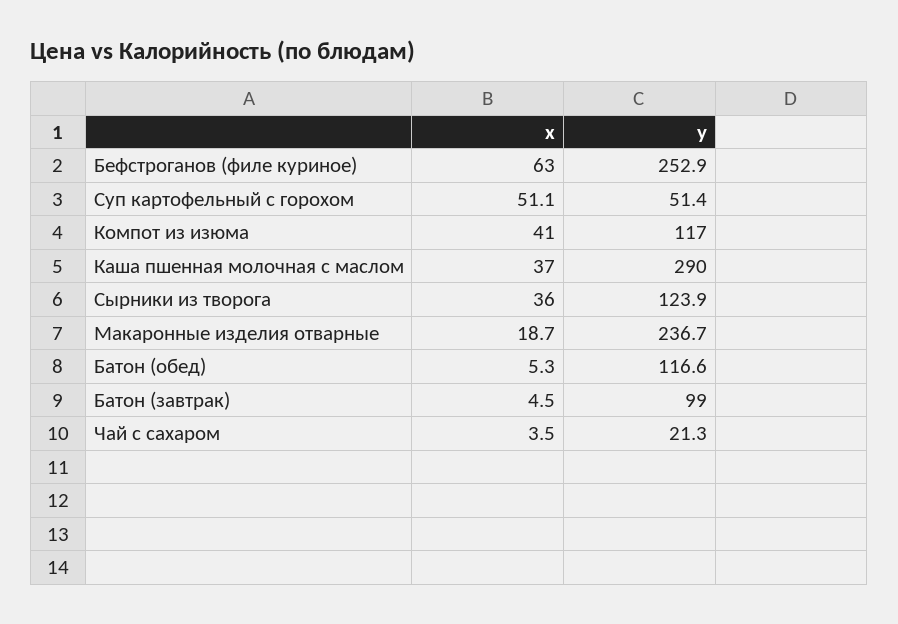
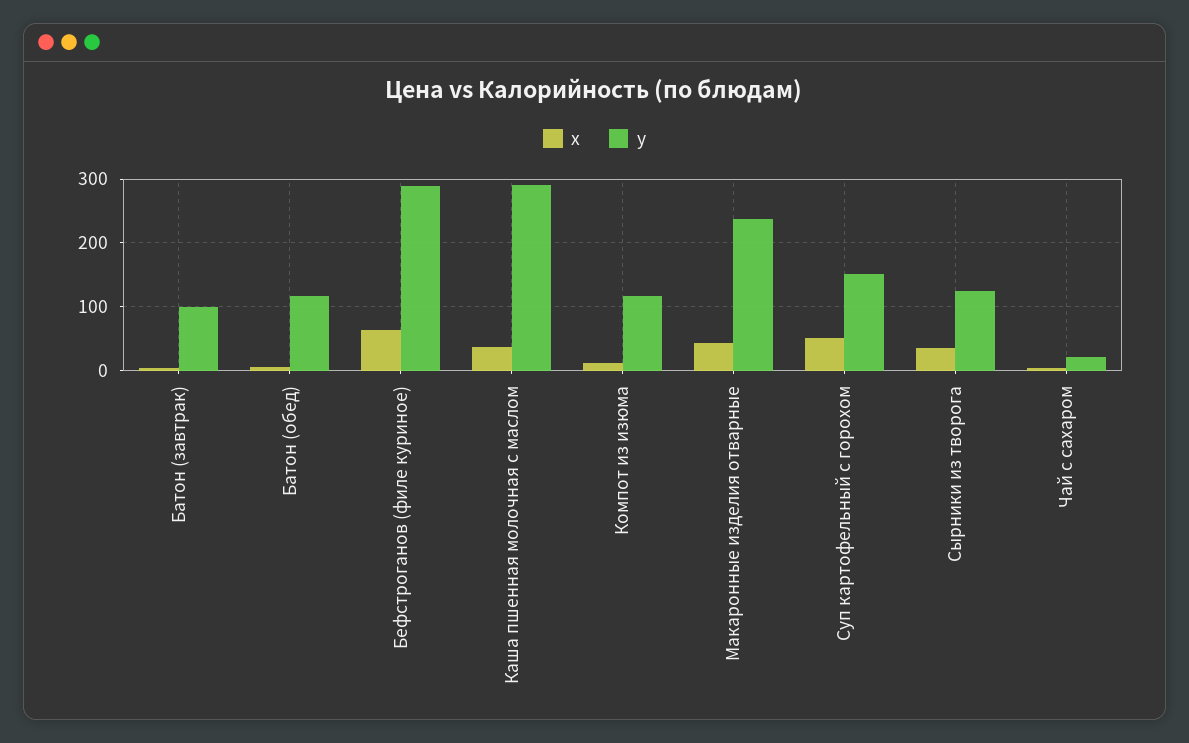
y, Бефстроганов (филе куриное): 252.9 -> 290
y, Суп картофельный с горохом: 51.4 -> 150
x, Компот из изюма: 41 -> 10
x, Макаронные изделия отварные: 18.7 -> 40

